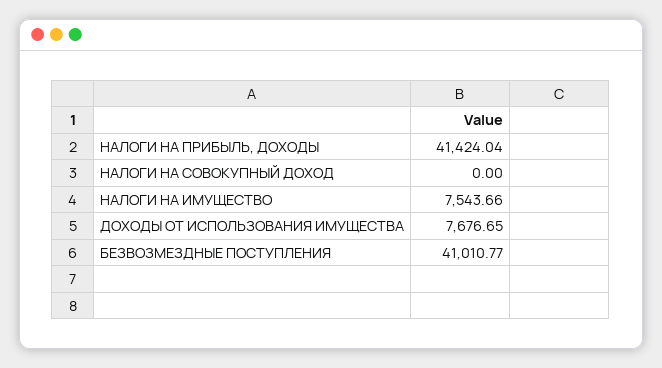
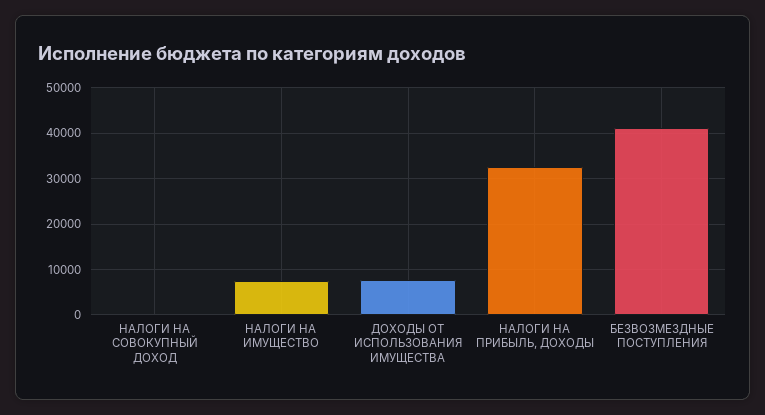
НАЛОГИ НА ПРИБЫЛЬ, ДОХОДЫ: 41424.04 -> 32000

